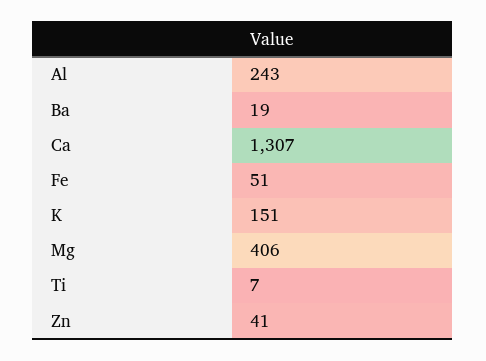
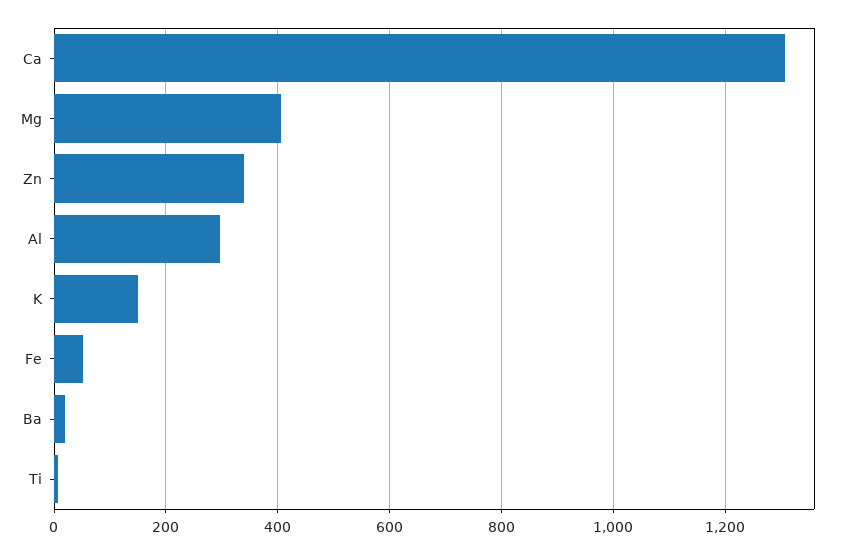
Al: 243 -> 300
Zn: 41 -> 340

